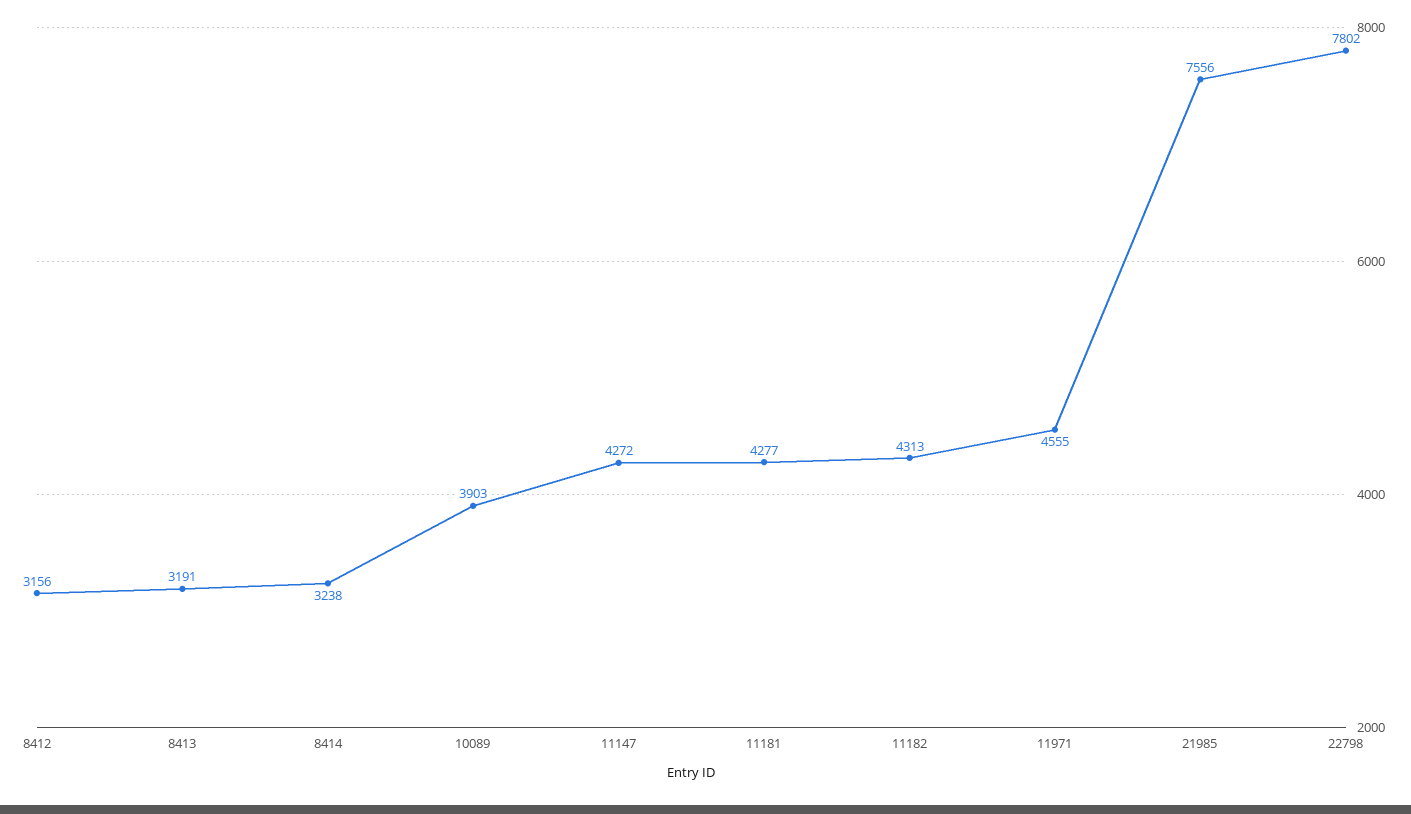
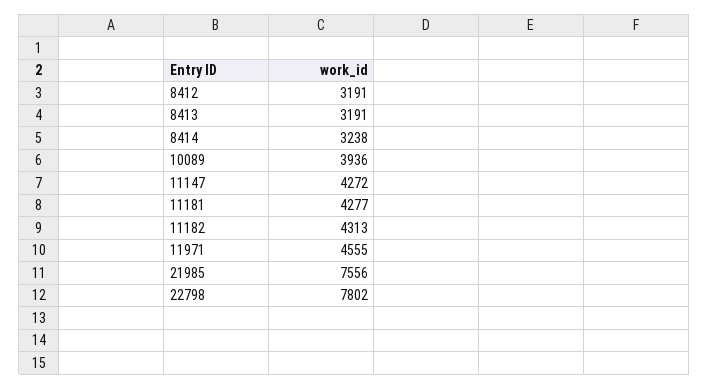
8412: 3156 -> 3191
10089: 3903 -> 3936

